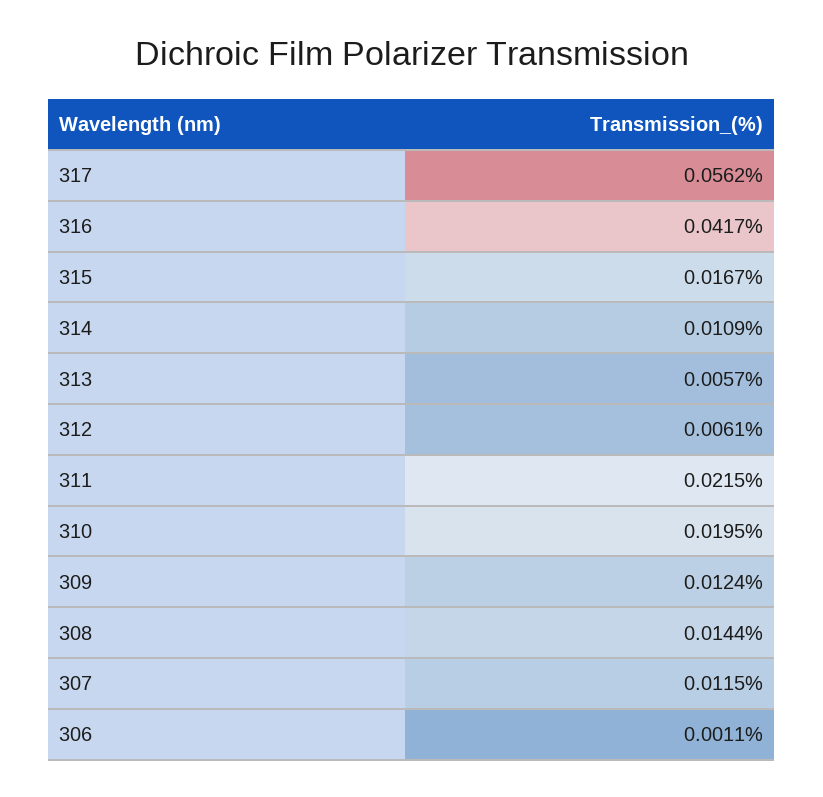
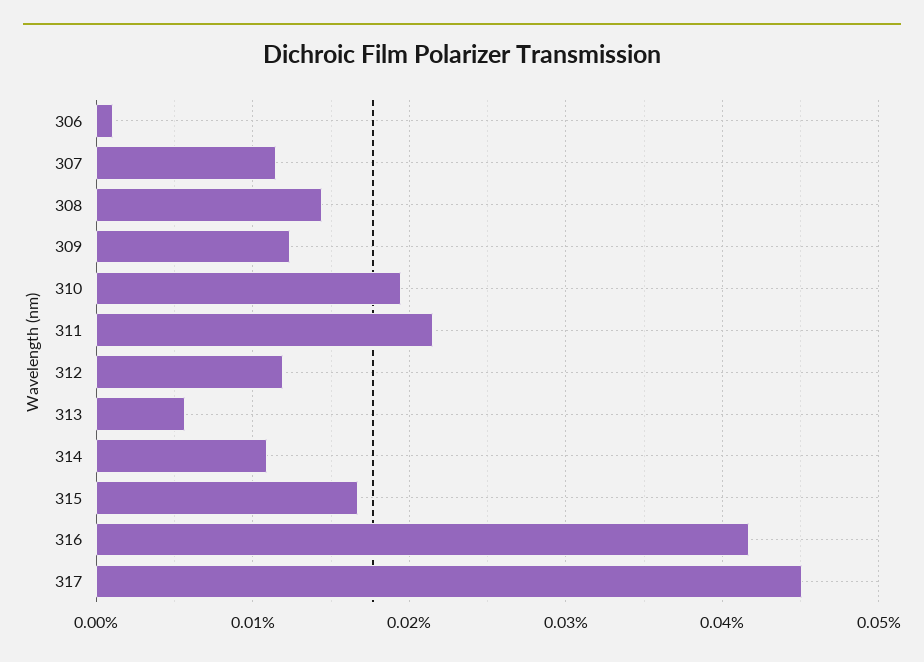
317: 0.0562 -> 0.045
312: 0.0061 -> 0.012

